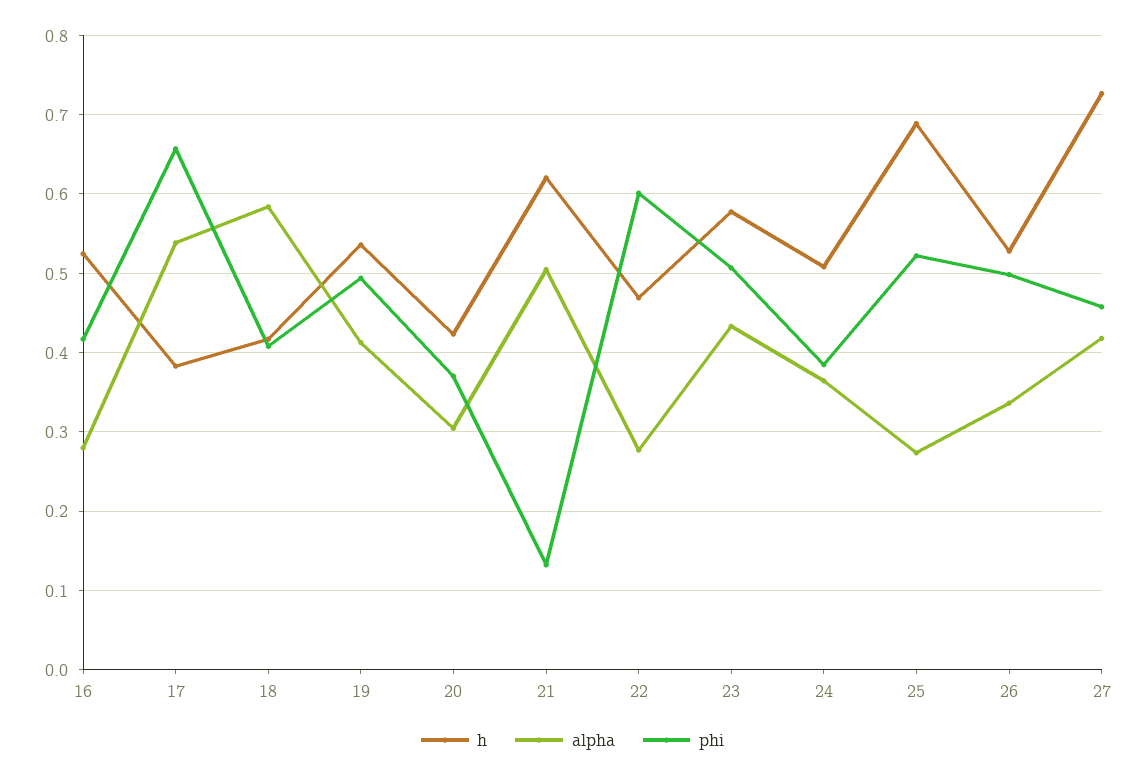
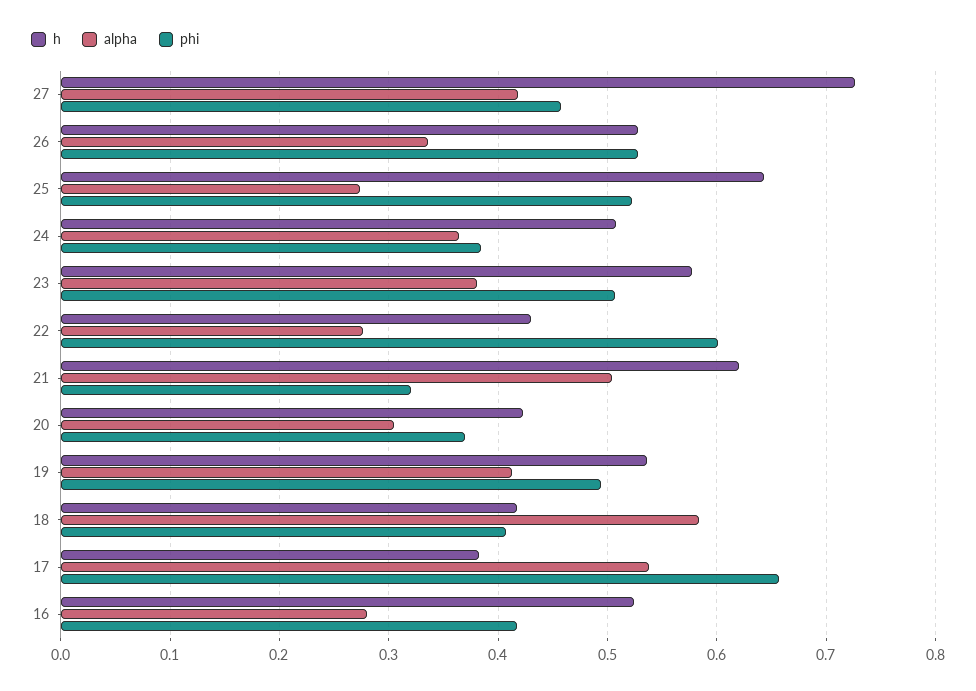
phi, 21: 0.13 -> 0.32
h, 22: 0.47 -> 0.43
alpha, 23: 0.43 -> 0.38
h, 25: 0.69 -> 0.64
phi, 26: 0.5 -> 0.53

